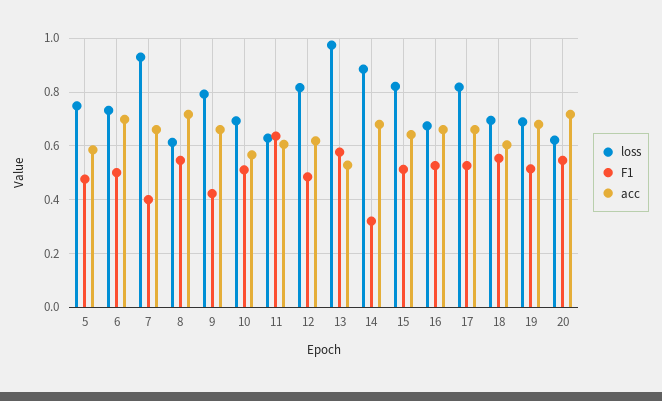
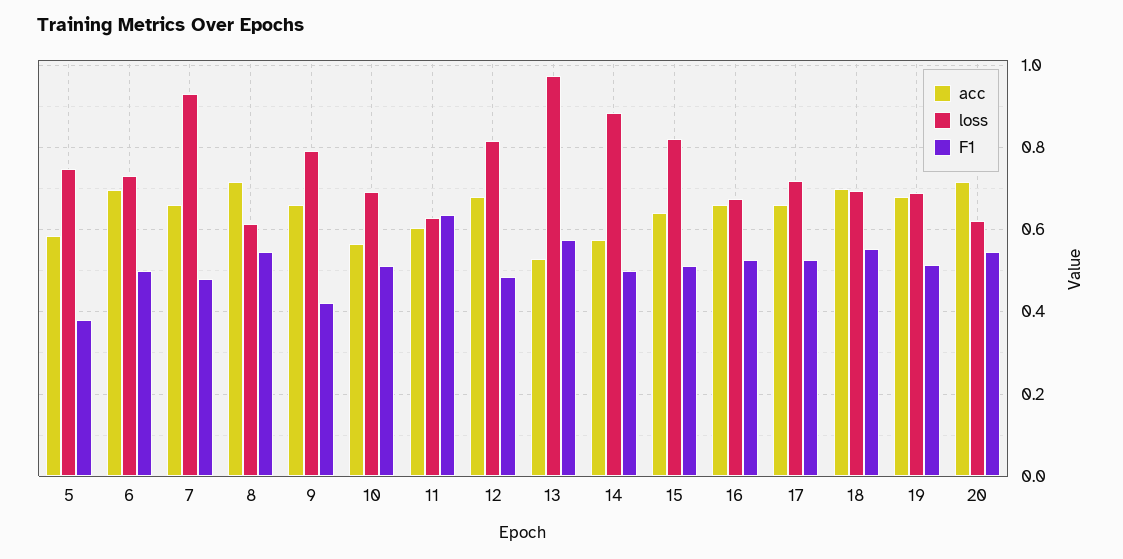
F1, 5: 0.475 -> 0.38
F1, 7: 0.4 -> 0.48
acc, 12: 0.625 -> 0.68
F1, 14: 0.325 -> 0.5
acc, 14: 0.675 -> 0.58
loss, 17: 0.825 -> 0.72
acc, 18: 0.6 -> 0.7

